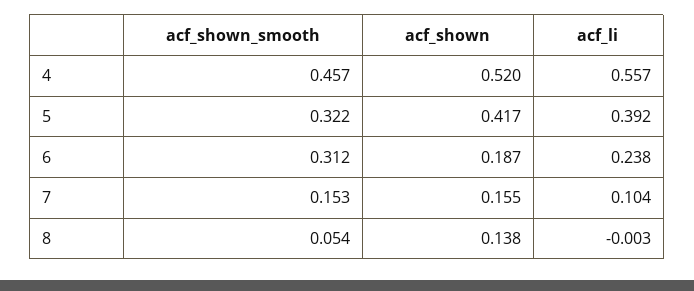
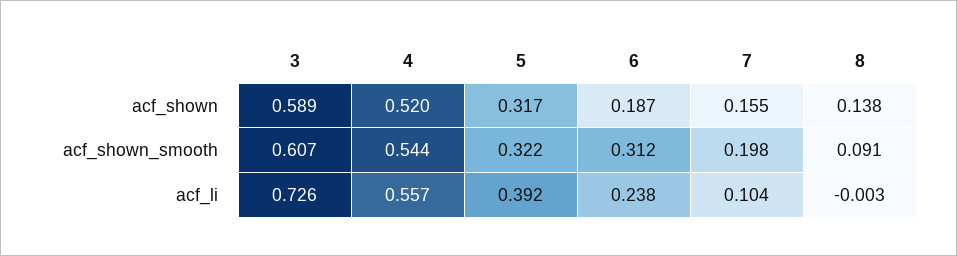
acf_shown_smooth, 4: 0.457 -> 0.544
acf_shown, 5: 0.417 -> 0.317
acf_shown_smooth, 7: 0.153 -> 0.198
acf_shown_smooth, 8: 0.054 -> 0.091
acf_shown, 3: none -> 0.589
acf_shown_smooth, 3: none -> 0.607
acf_li, 3: none -> 0.726

